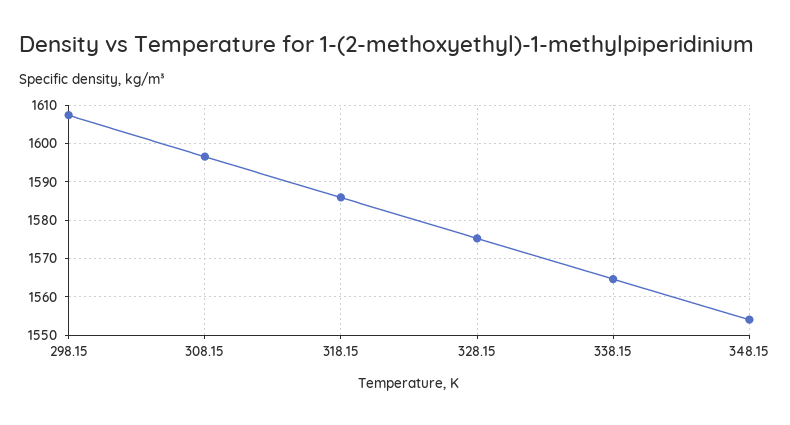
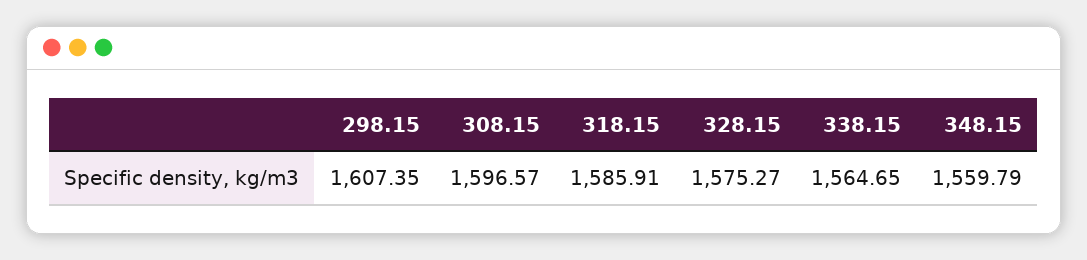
348.15: 1554 -> 1559.79

